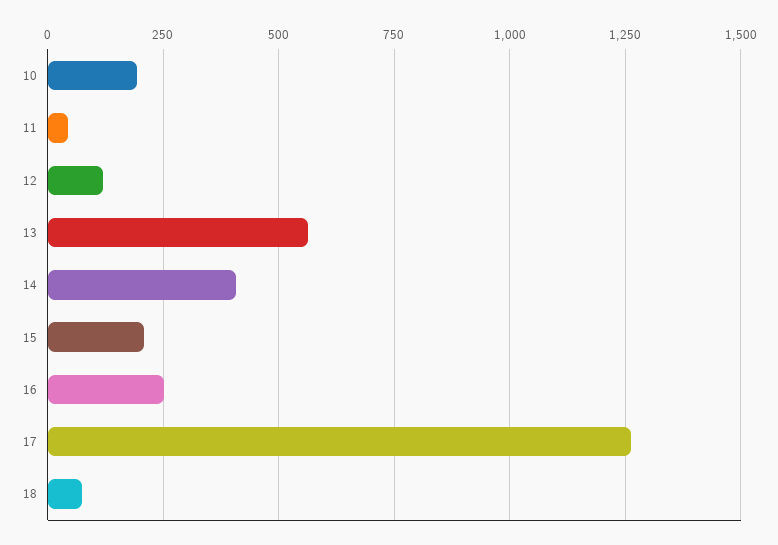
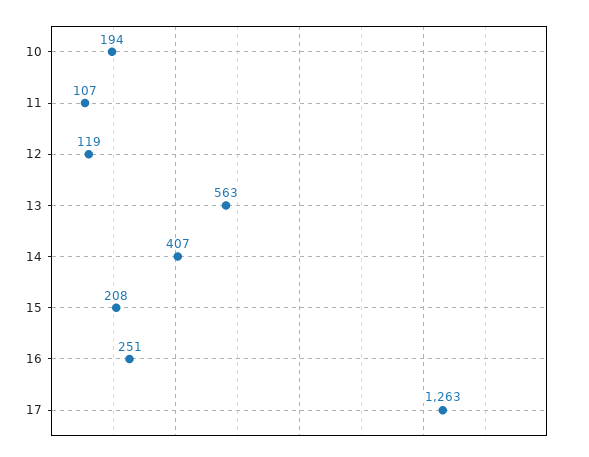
11: 50 -> 107
18: 75 -> none

